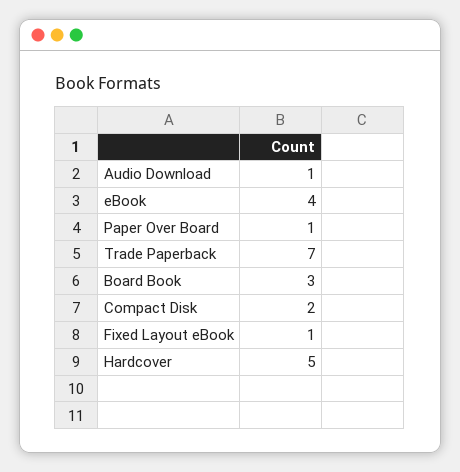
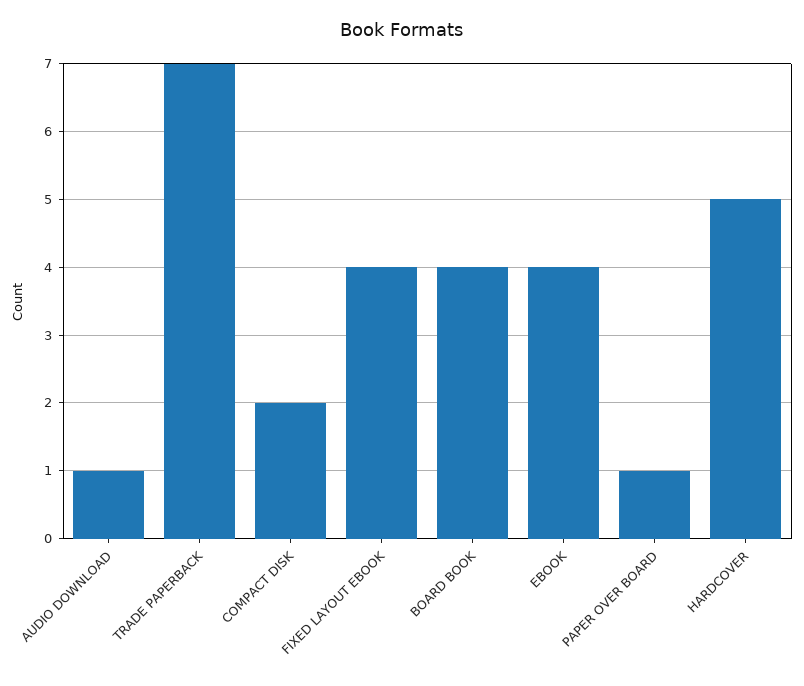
Board Book: 3 -> 4
Fixed Layout eBook: 1 -> 4

